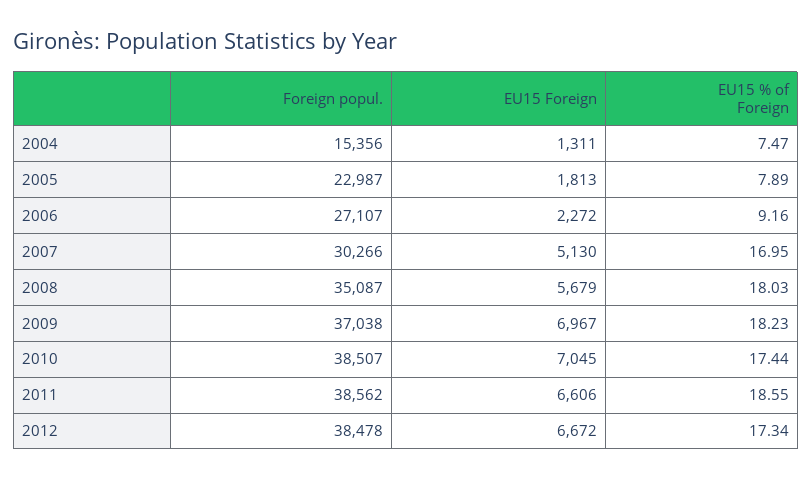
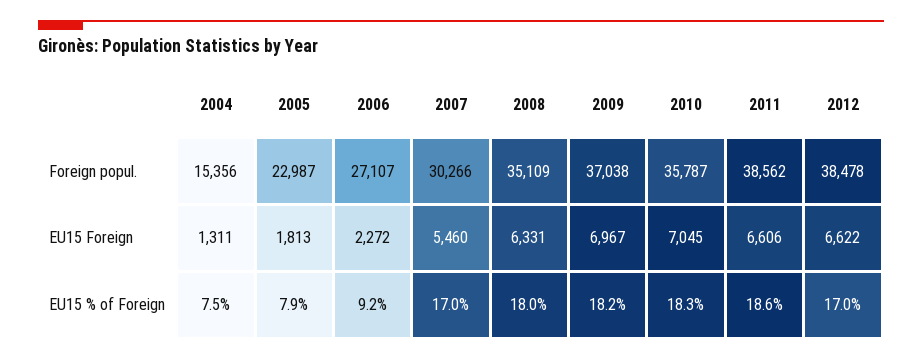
EU15 Foreign, 2007: 5130 -> 5460
Foreign popul., 2008: 35087 -> 35109
EU15 Foreign, 2008: 5679 -> 6331
Foreign popul., 2010: 38507 -> 35787
EU15 % of Foreign, 2010: 17.44 -> 18.3
EU15 Foreign, 2012: 6672 -> 6622
EU15 % of Foreign, 2012: 17.34 -> 17

